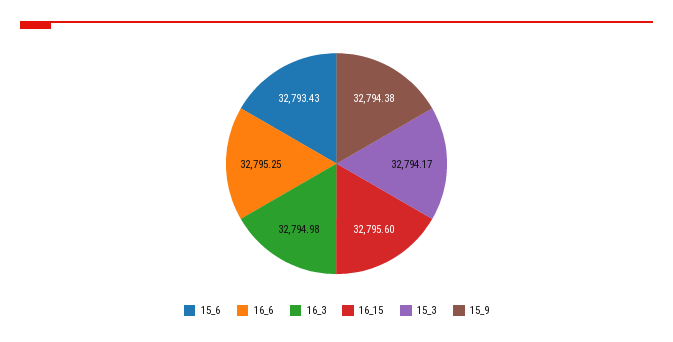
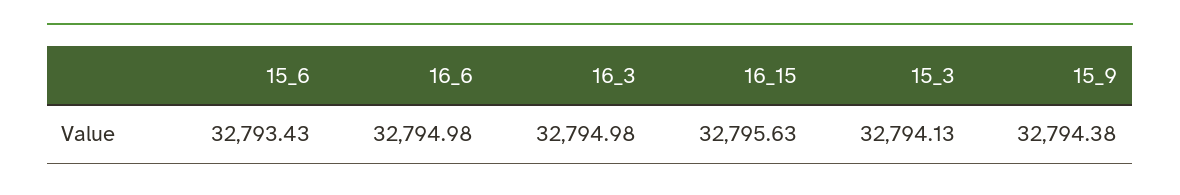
16_6: 32795.25 -> 32794.98
16_15: 32795.6 -> 32795.63
15_3: 32794.17 -> 32794.13

